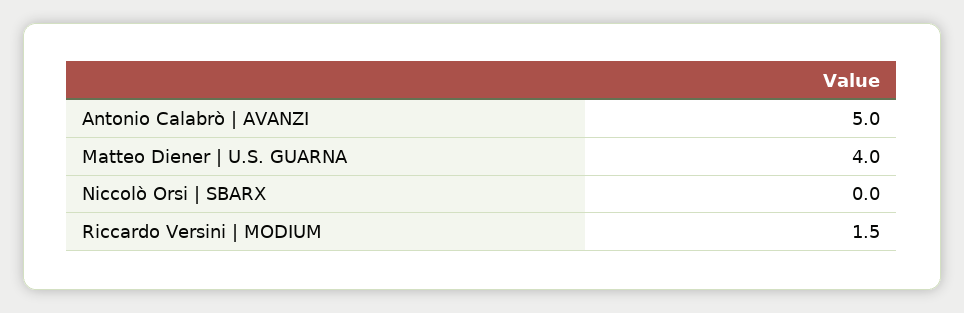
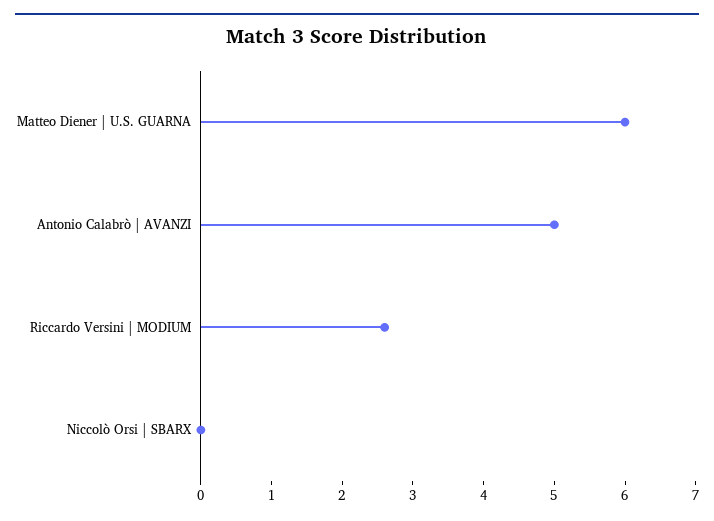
Matteo Diener | U.S. GUARNA: 4 -> 6
Riccardo Versini | MODIUM: 1.5 -> 2.5

